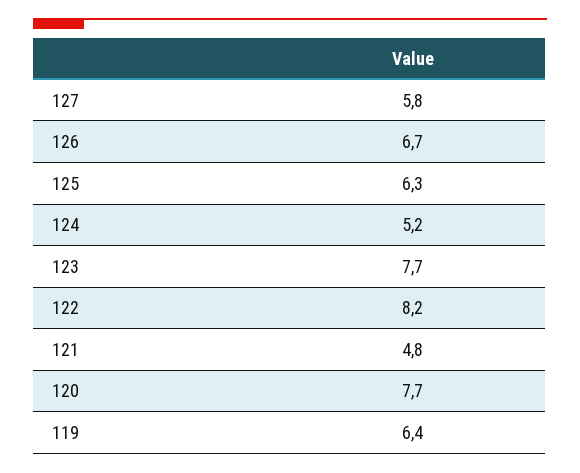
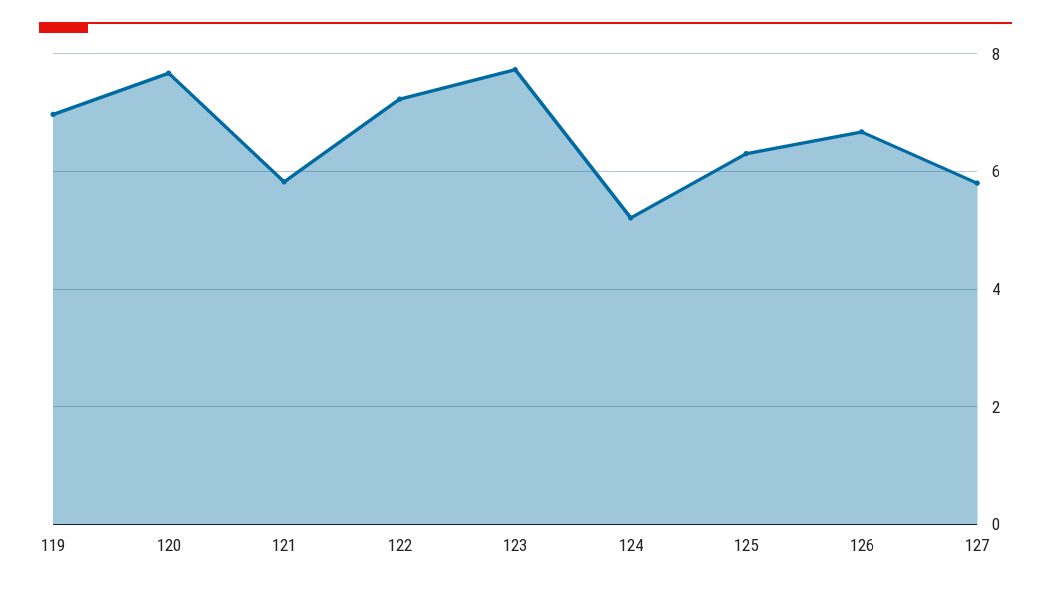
122: 8.2 -> 7.2
121: 4.8 -> 5.8
119: 6.4 -> 7

